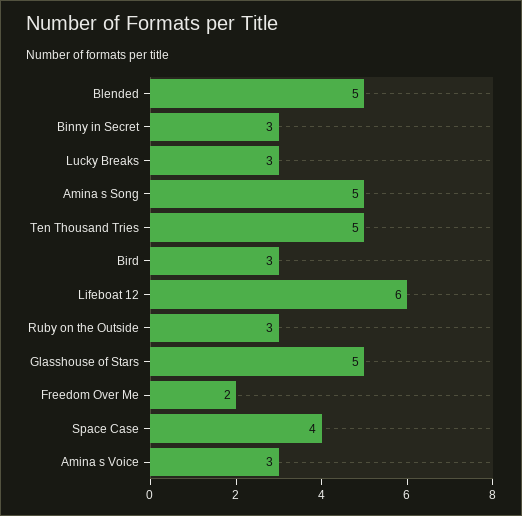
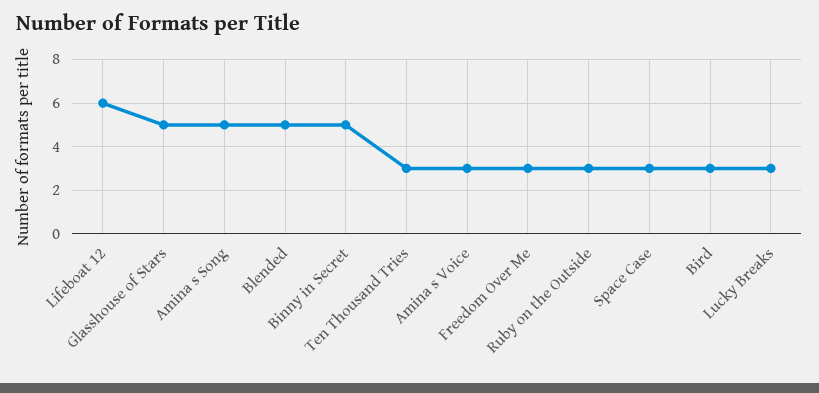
Binny in Secret: 3 -> 5
Ten Thousand Tries: 5 -> 3
Freedom Over Me: 2 -> 3
Space Case: 4 -> 3

